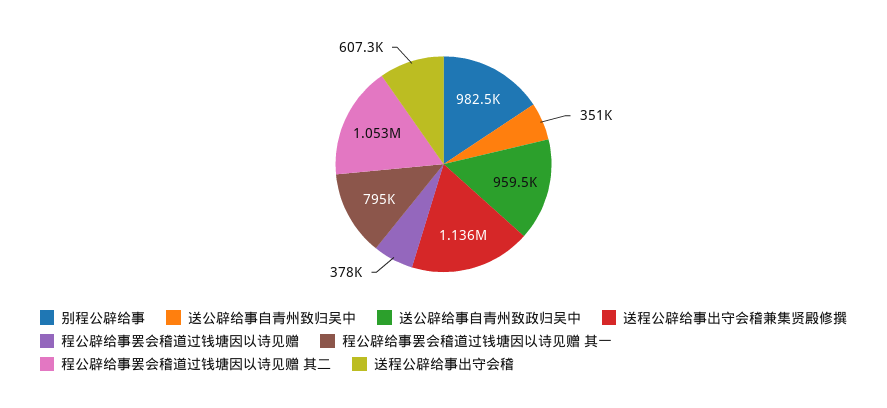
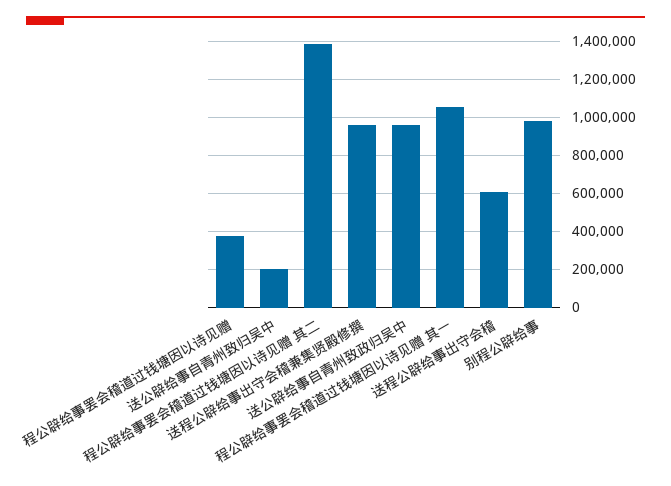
送公辟给事自青州致归吴中: 351000 -> 200000
送程公辟给事出守会稽兼集贤殿修撰: 1136000 -> 950000
程公辟给事罢会稽道过钱塘因以诗见赠 其一: 795000 -> 1050000
程公辟给事罢会稽道过钱塘因以诗见赠 其二: 1053000 -> 1400000

